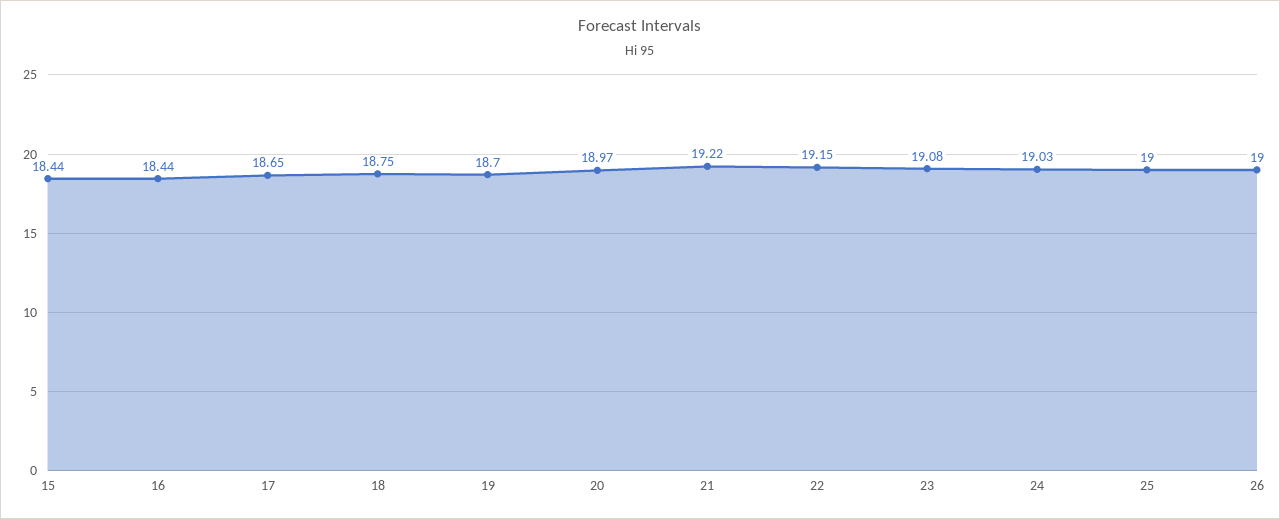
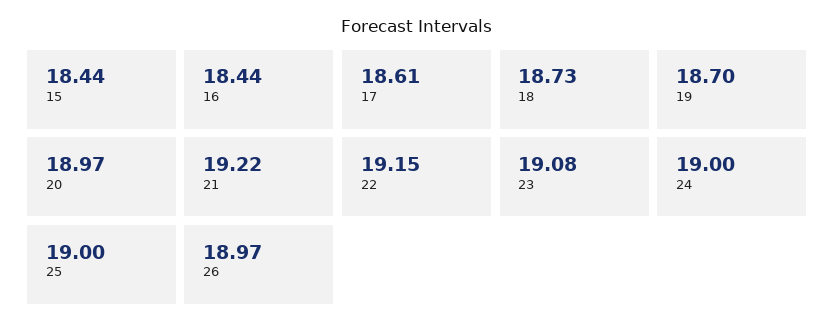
17: 18.65 -> 18.61
18: 18.75 -> 18.73
24: 19.03 -> 19
26: 19 -> 18.97

